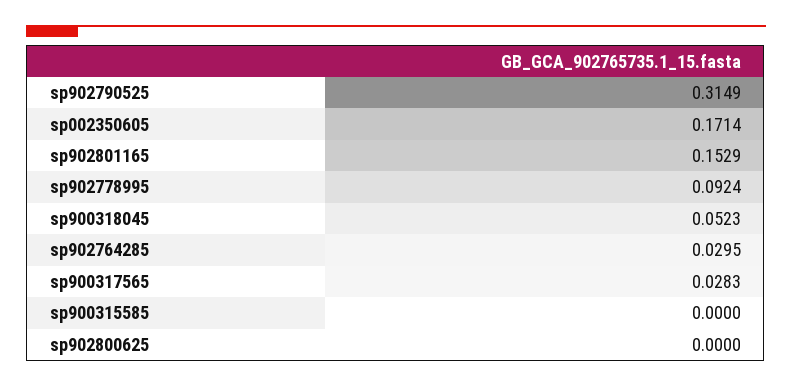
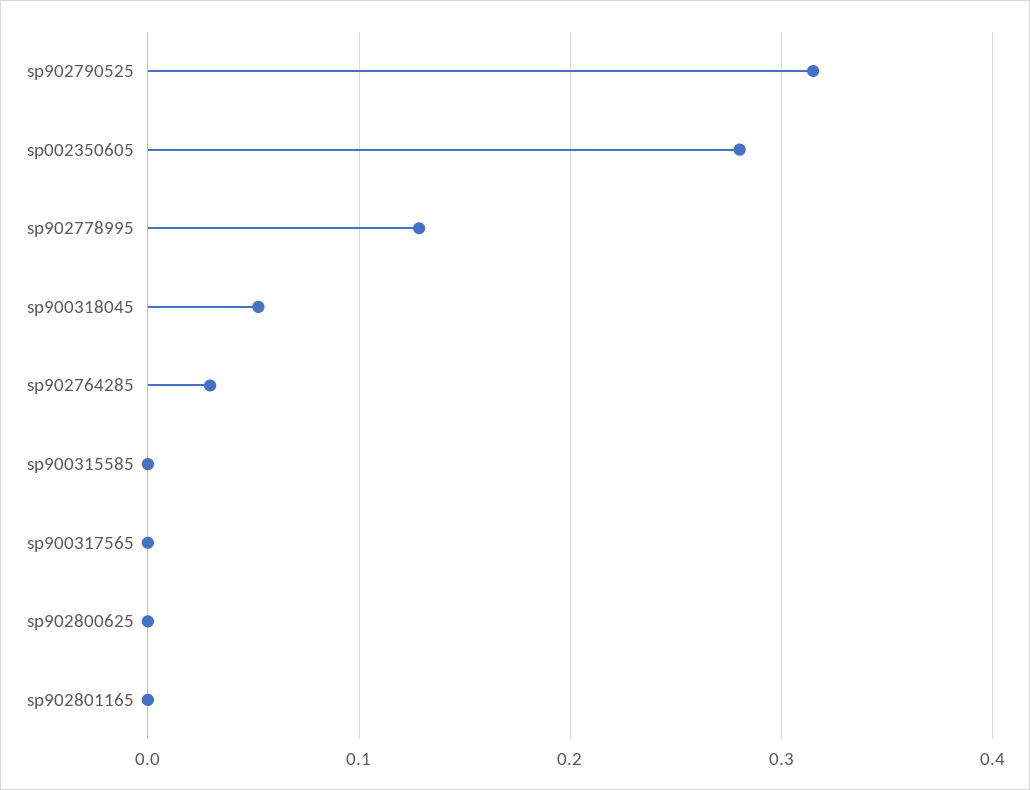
sp002350605: 0.1714 -> 0.28
sp902801165: 0.1529 -> 0
sp902778995: 0.0924 -> 0.13
sp900317565: 0.0283 -> 0

